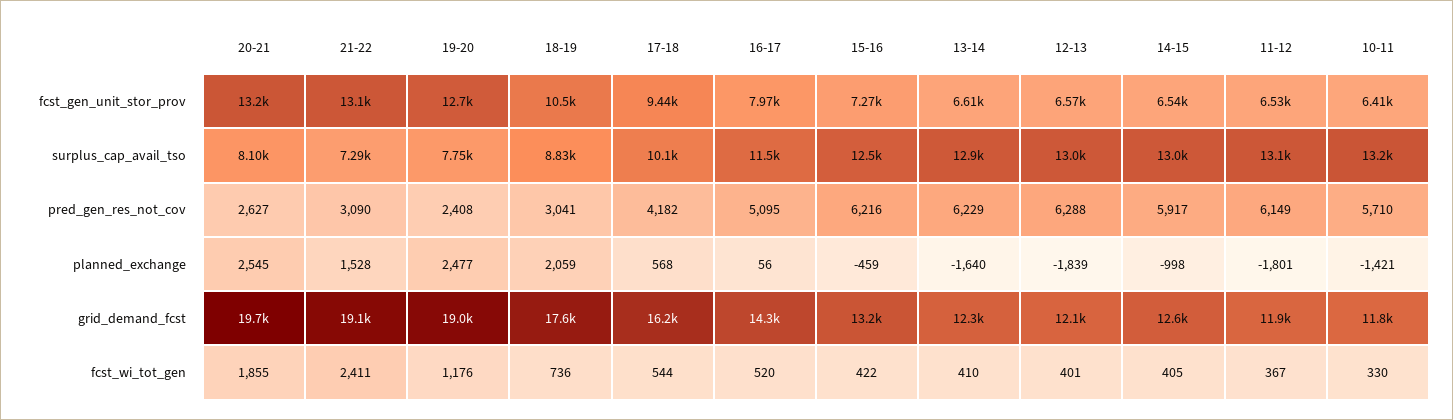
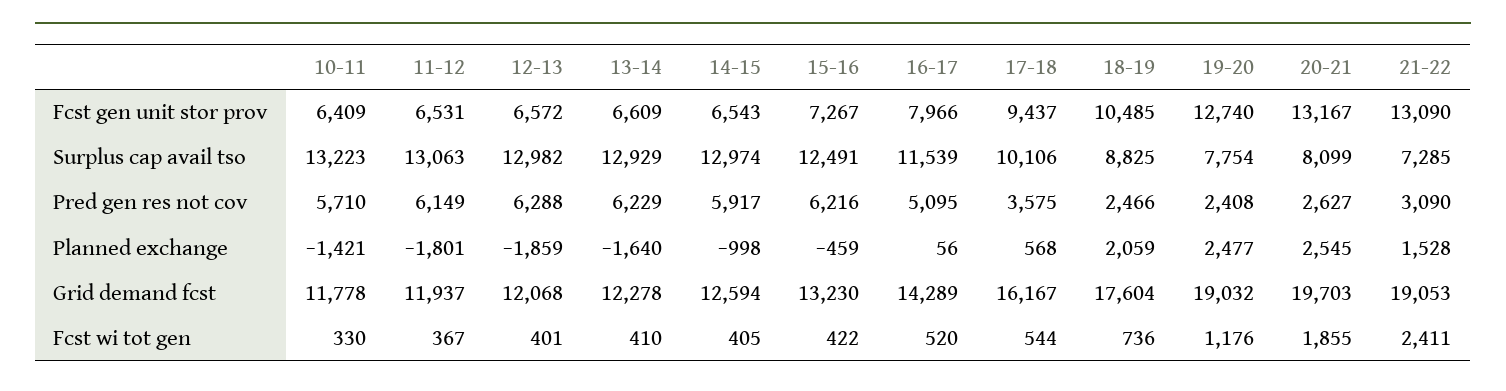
18-19, pred_gen_res_not_cov: 3041 -> 2466
17-18, pred_gen_res_not_cov: 4182 -> 3575
12-13, planned_exchange: -1839 -> -1859

